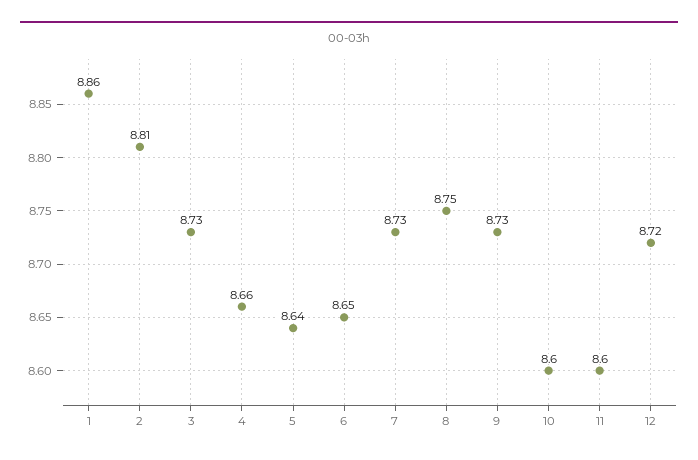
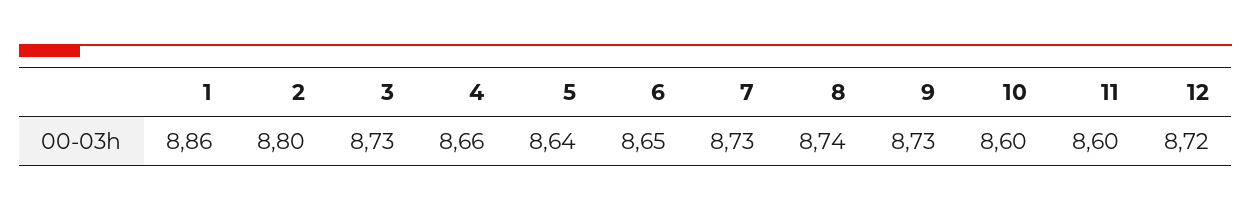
2: 8.81 -> 8.8
8: 8.75 -> 8.74

